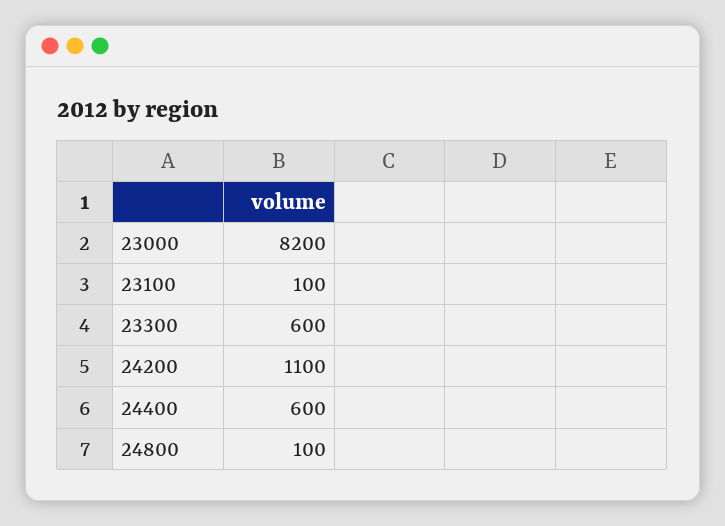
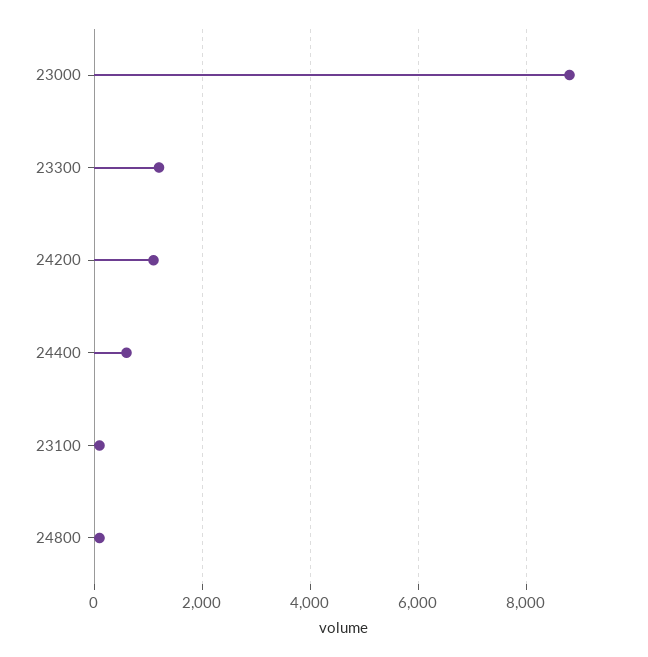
23000: 8200 -> 8800
23300: 600 -> 1200

